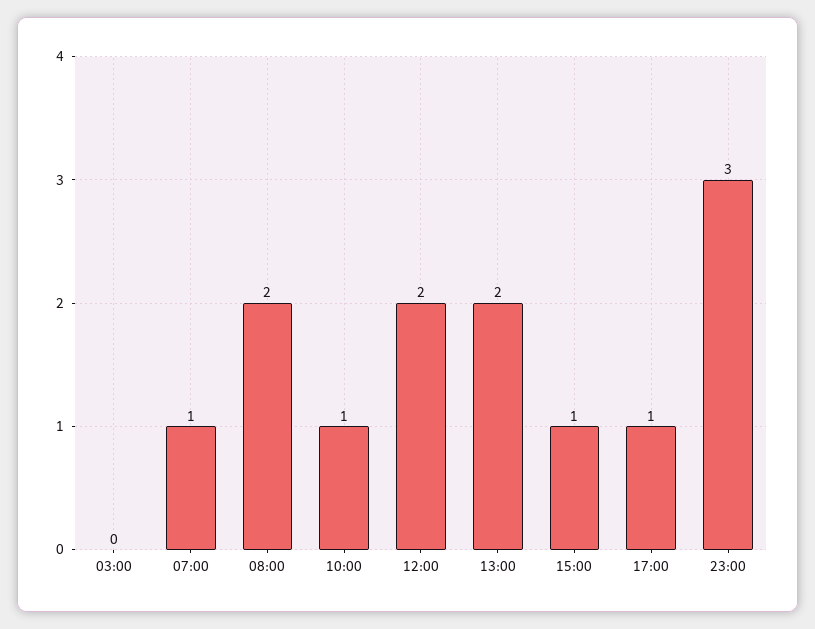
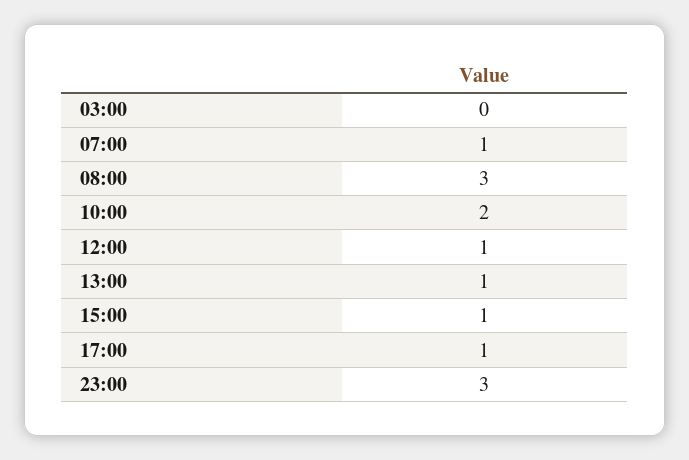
08:00: 2 -> 3
10:00: 1 -> 2
12:00: 2 -> 1
13:00: 2 -> 1

